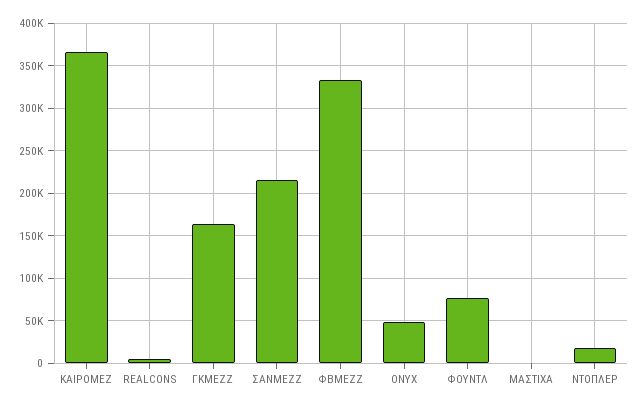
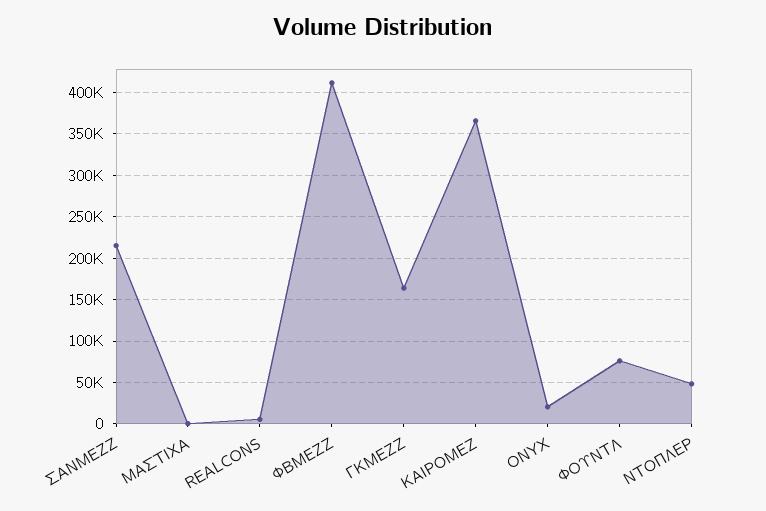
ΦΒΜΕΖΖ: 330000 -> 410000
ONYX: 50000 -> 20000
ΝΤΟΠΛΕΡ: 20000 -> 50000

